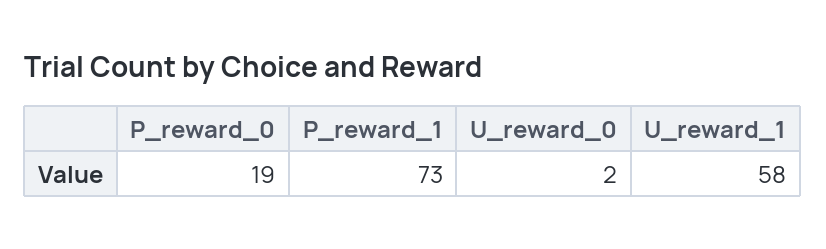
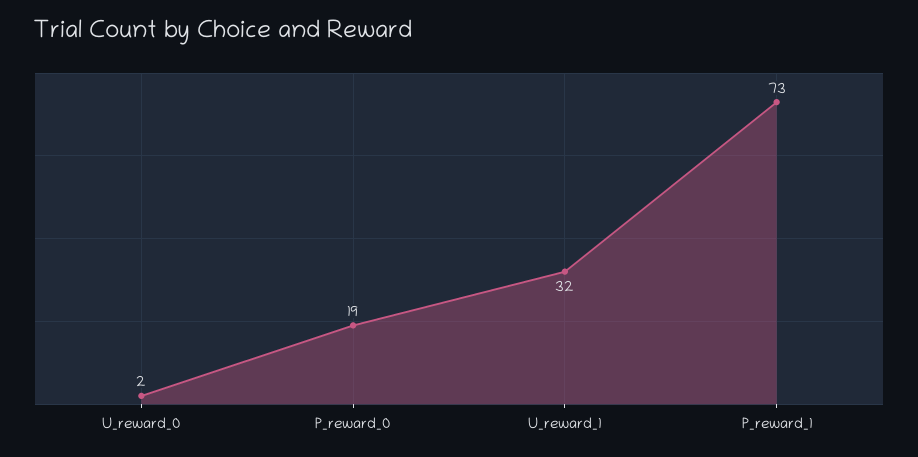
U_reward_1: 58 -> 32

